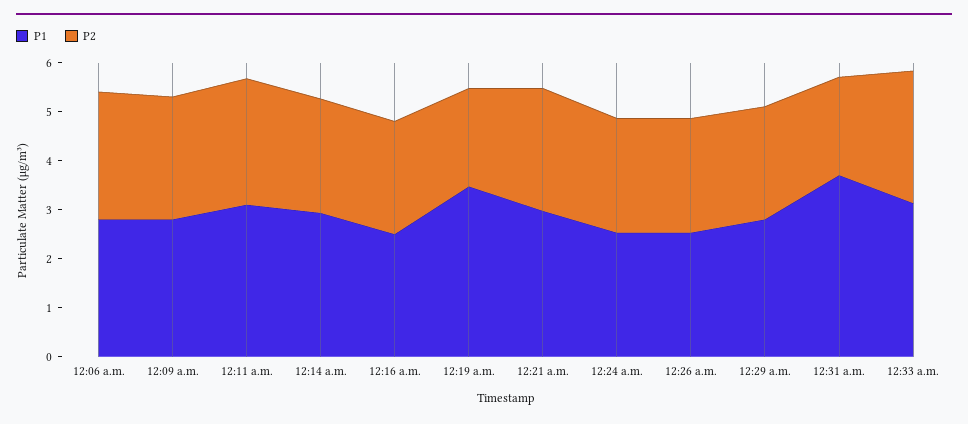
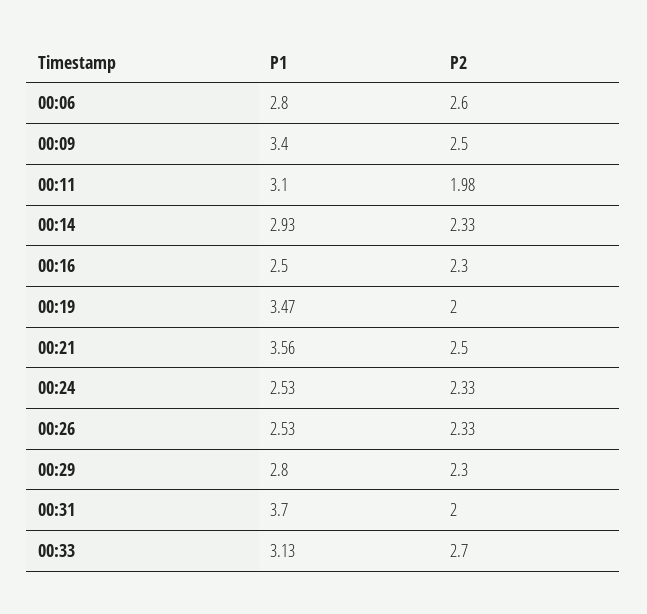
P1, 12:09 a.m.: 2.8 -> 3.4
P2, 12:11 a.m.: 2.6 -> 1.98
P1, 12:21 a.m.: 3 -> 3.56

